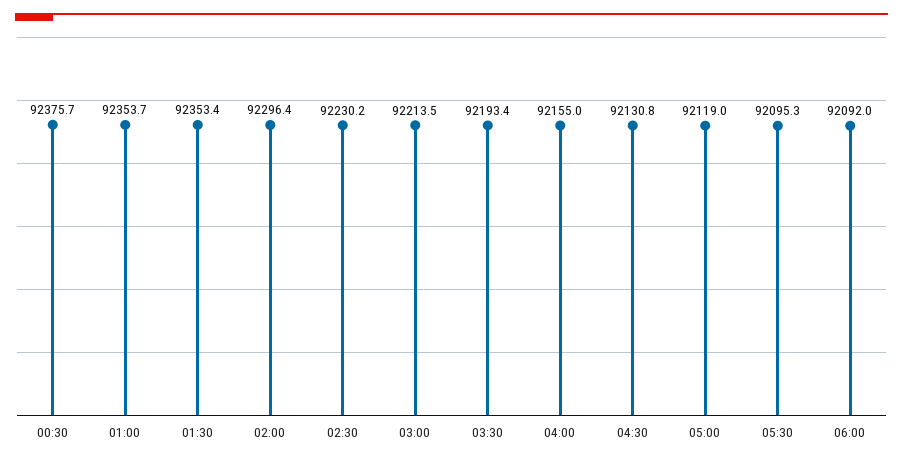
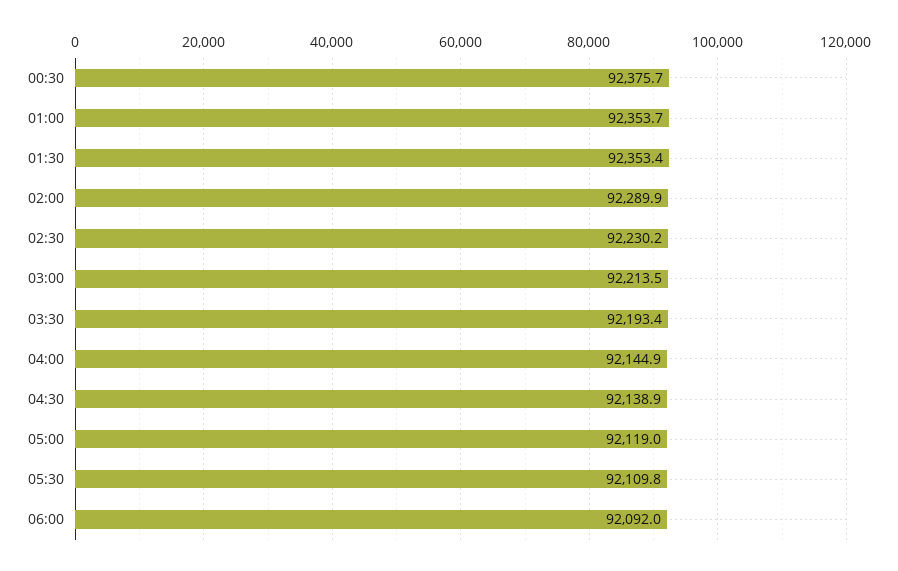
02:00: 92296.4 -> 92289.9
04:00: 92155 -> 92144.9
04:30: 92130.8 -> 92138.9
05:30: 92095.3 -> 92109.8

